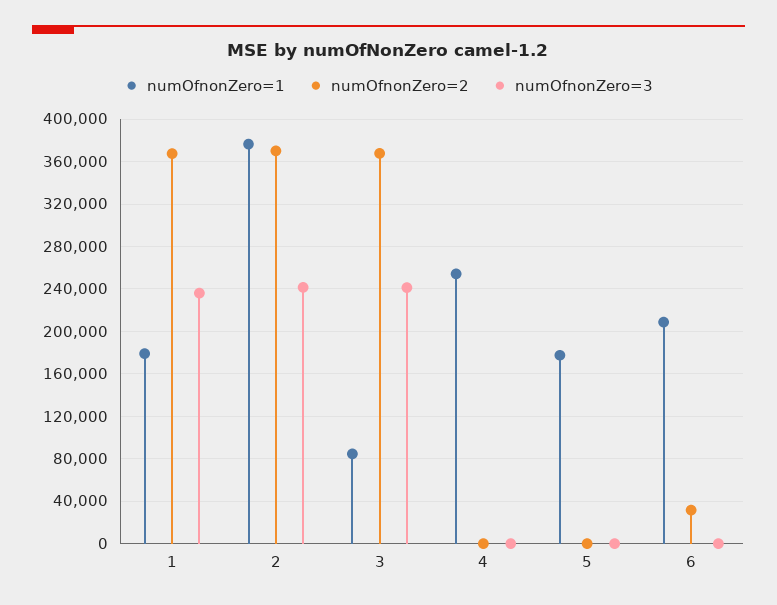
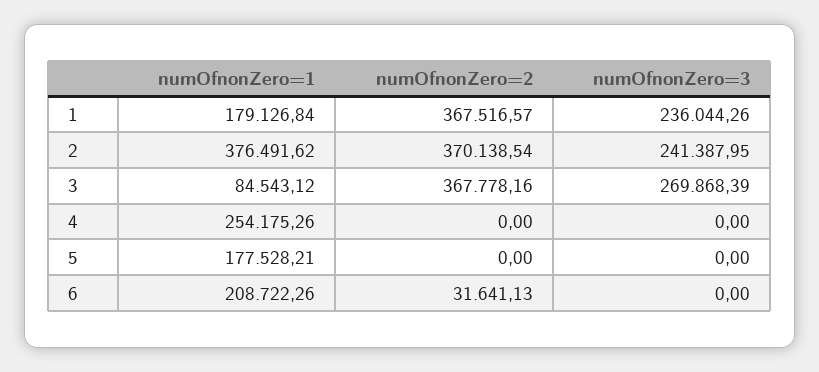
numOfnonZero=3, 3: 240000 -> 269868.39

